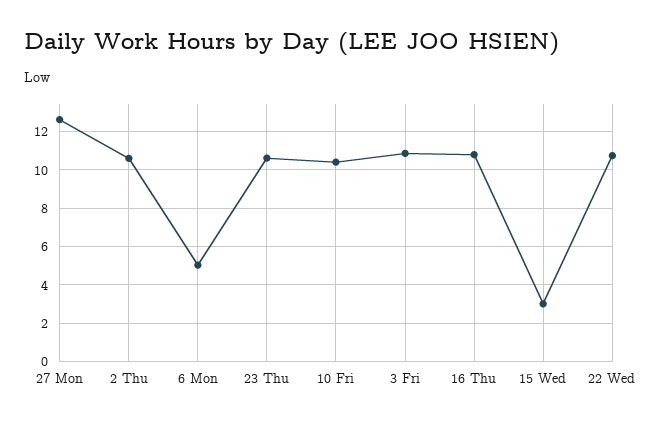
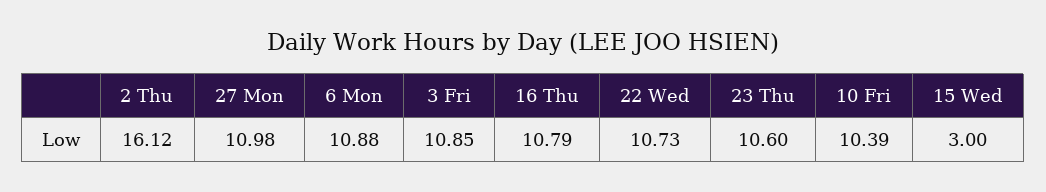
27 Mon: 12.5 -> 10.98
2 Thu: 10.5 -> 16.12
6 Mon: 5 -> 10.88

